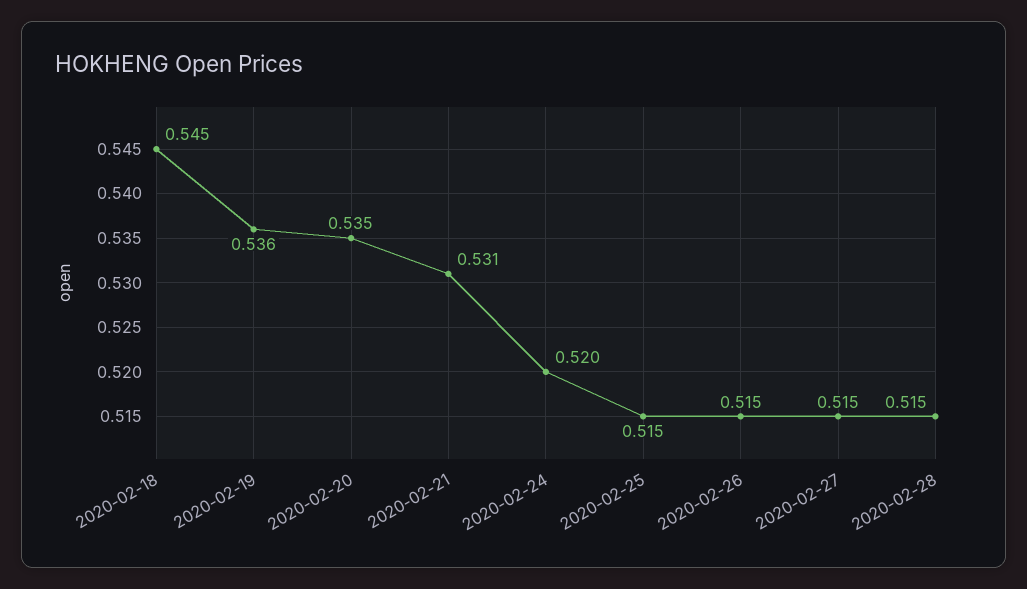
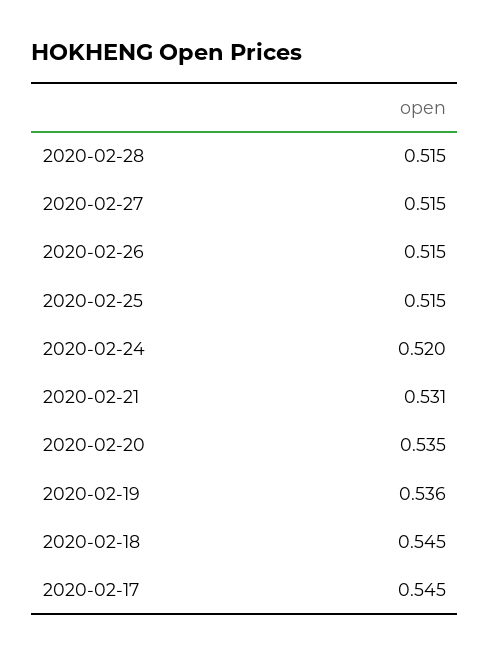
2020-02-17: none -> 0.545

